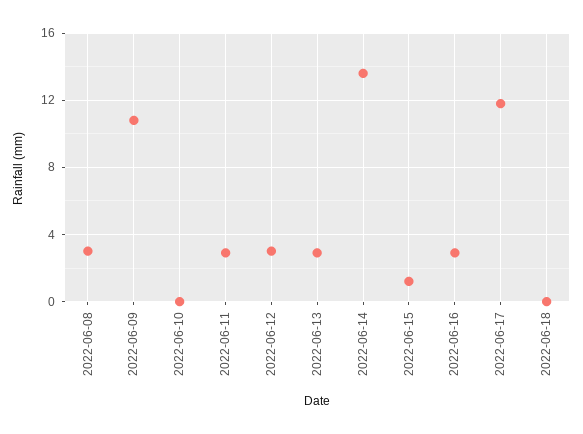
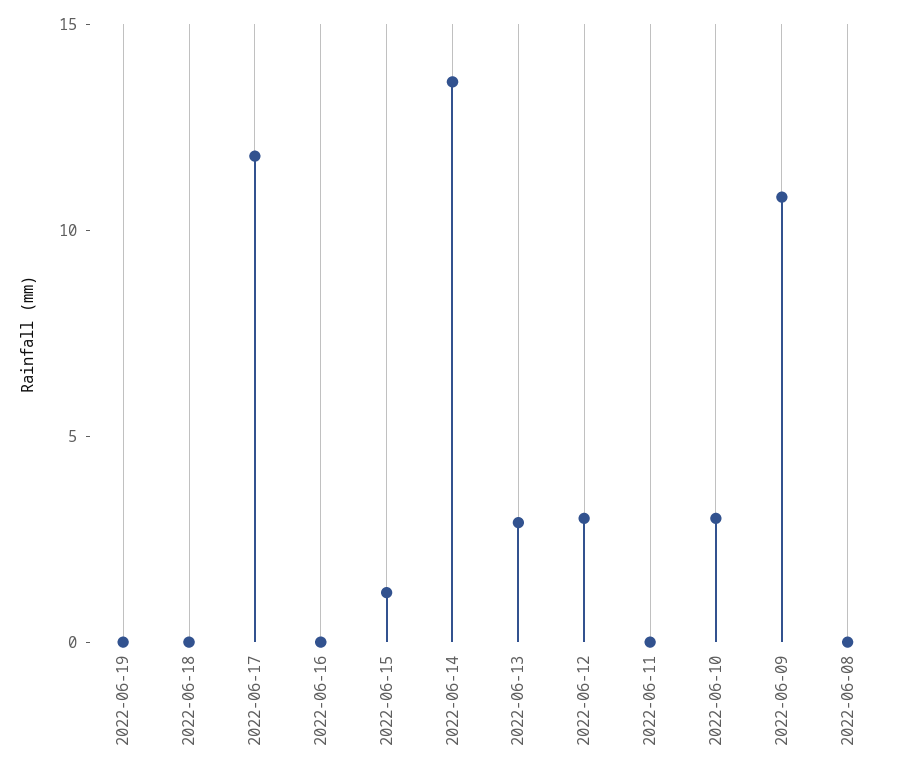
2022-06-08: 3 -> 0
2022-06-10: 0 -> 3
2022-06-11: 3 -> 0
2022-06-16: 3 -> 0
2022-06-19: none -> 0

